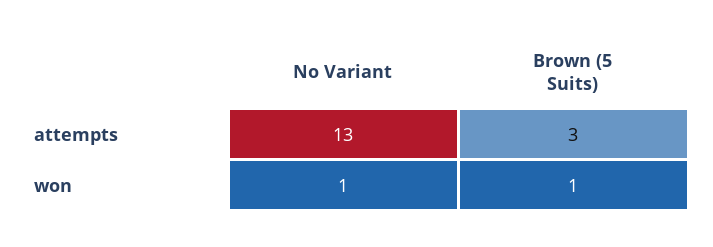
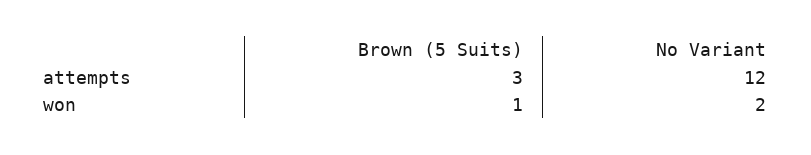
No Variant, attempts: 13 -> 12
No Variant, won: 1 -> 2

